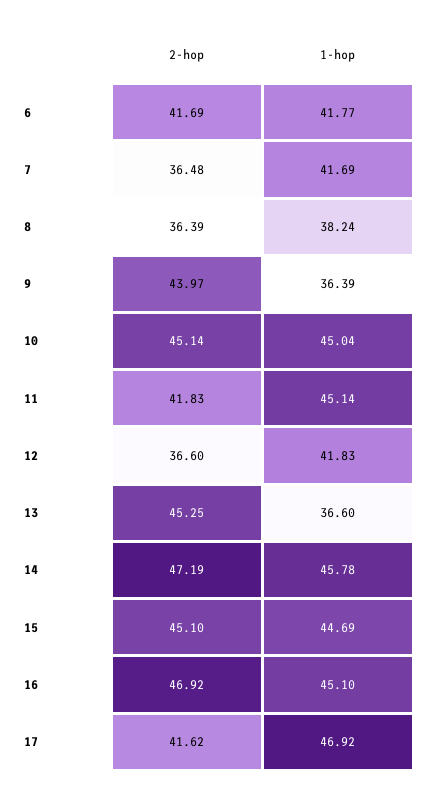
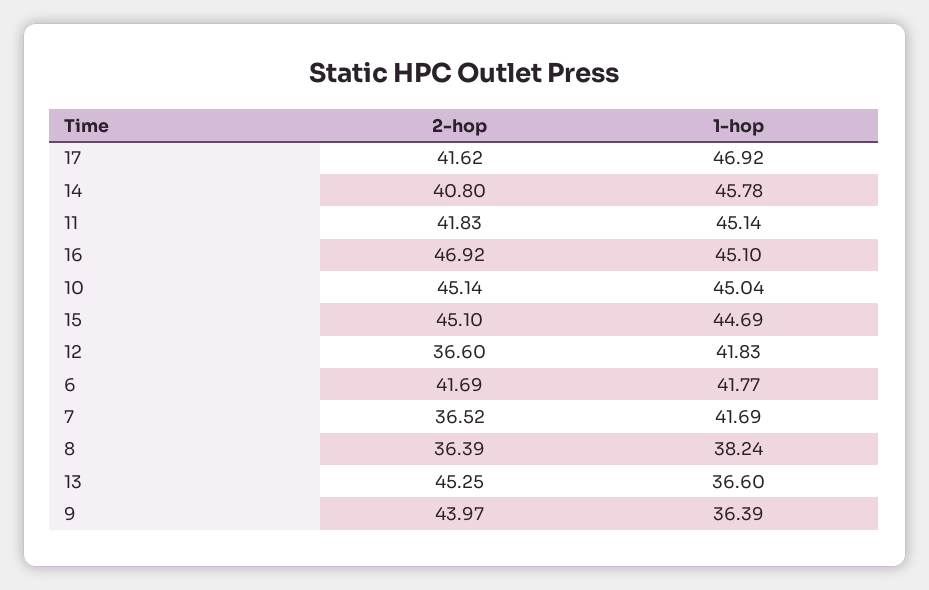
2-hop, 7: 36.48 -> 36.52
2-hop, 14: 47.19 -> 40.8

